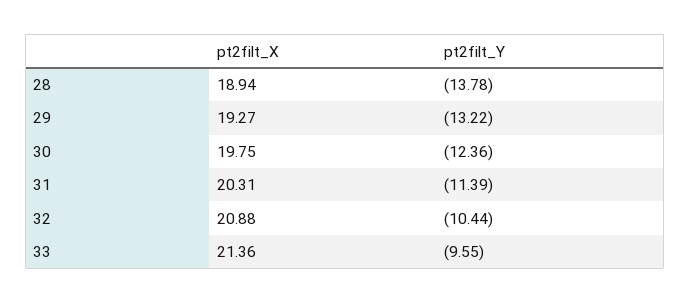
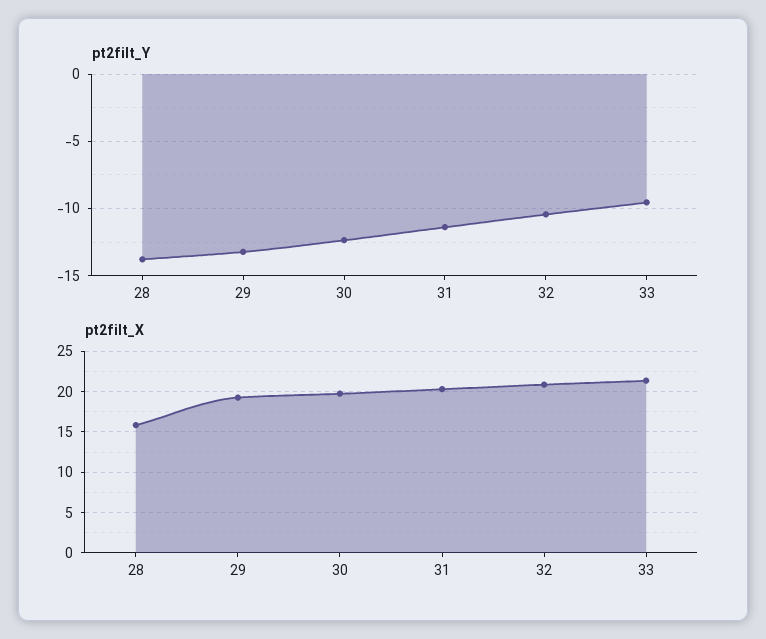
pt2filt_X, 28: 18.94 -> 16

